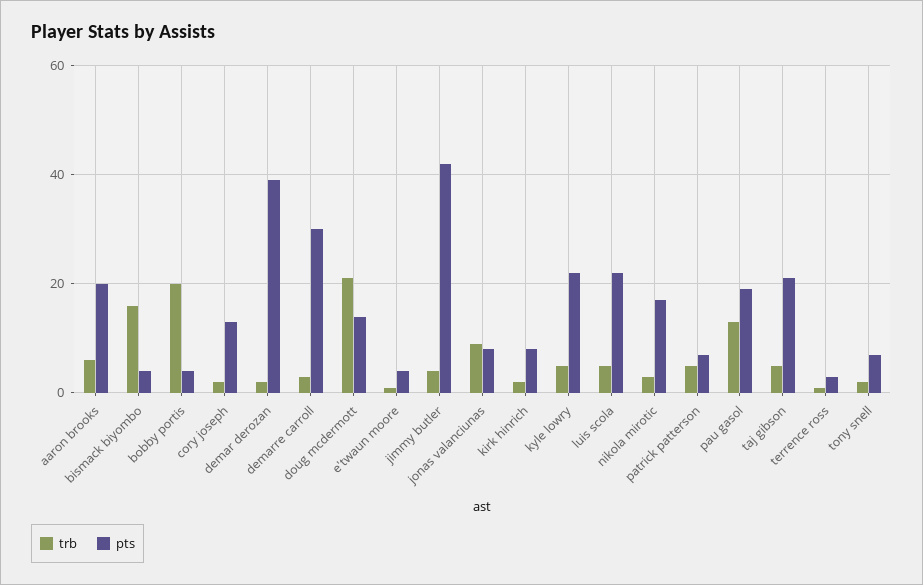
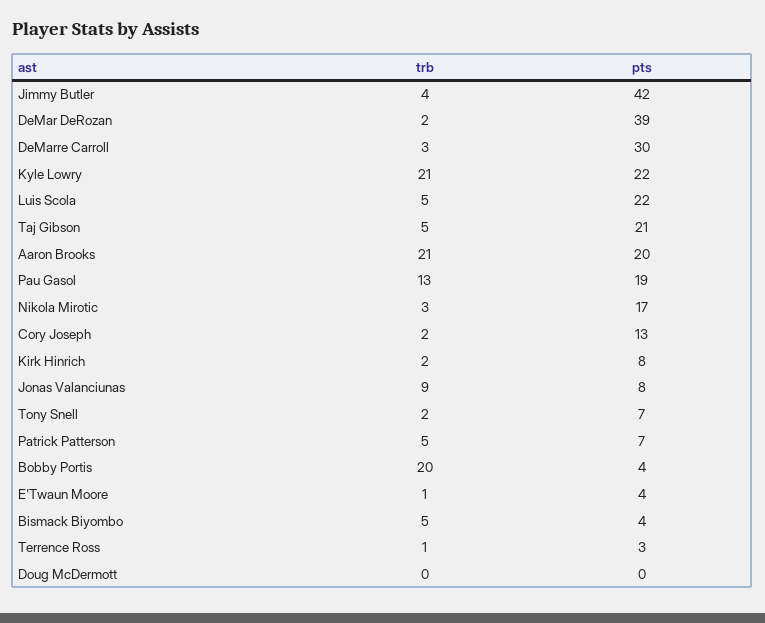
trb, aaron brooks: 5 -> 21
trb, bismack biyombo: 15 -> 5
trb, doug mcdermott: 20 -> 0
pts, doug mcdermott: 15 -> 0
trb, kyle lowry: 5 -> 21

